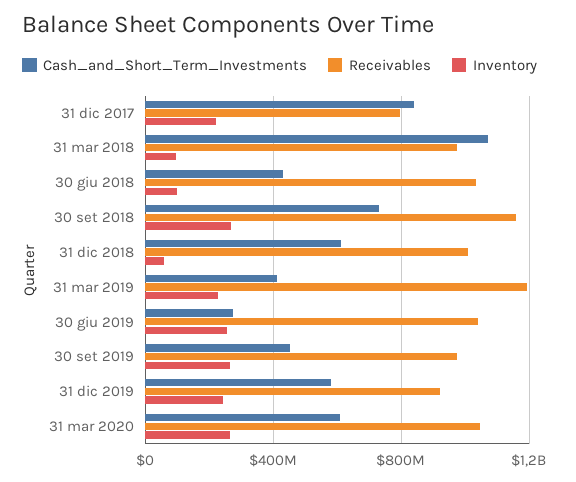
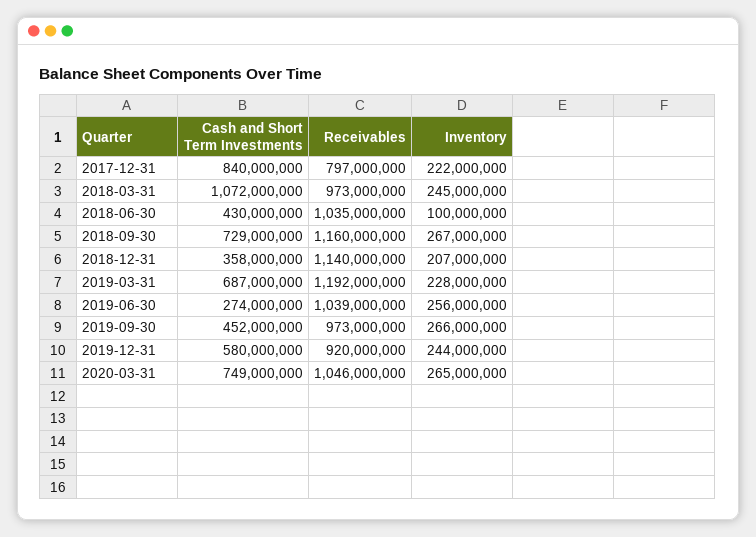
Inventory, 31 mar 2018: 100000000 -> 245000000
Cash_and_Short_Term_Investments, 31 dic 2018: 600000000 -> 358000000
Receivables, 31 dic 2018: 1000000000 -> 1140000000
Inventory, 31 dic 2018: 50000000 -> 207000000
Cash_and_Short_Term_Investments, 31 mar 2019: 400000000 -> 687000000
Cash_and_Short_Term_Investments, 31 mar 2020: 600000000 -> 749000000

